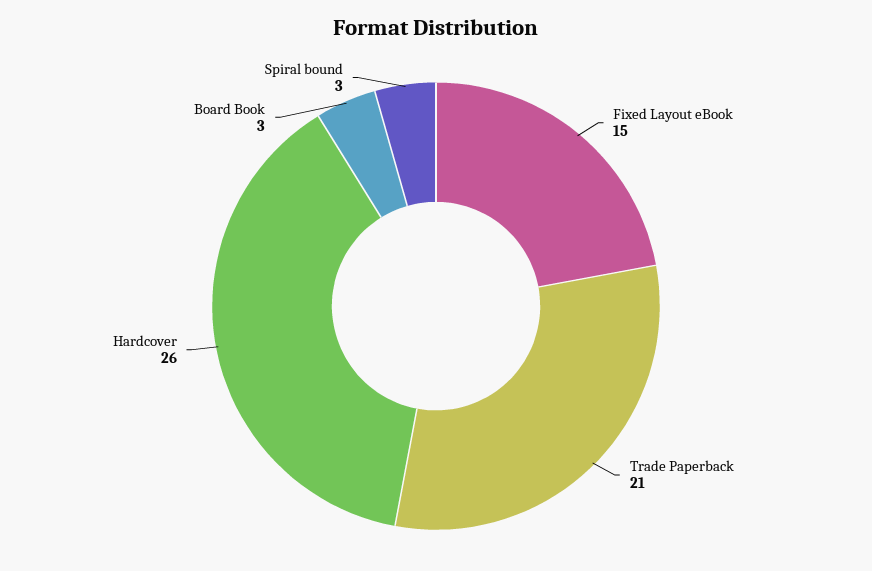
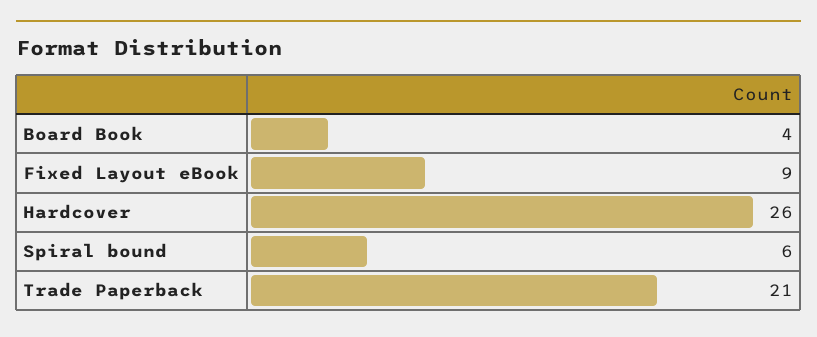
Fixed Layout eBook: 15 -> 9
Board Book: 3 -> 4
Spiral bound: 3 -> 6

